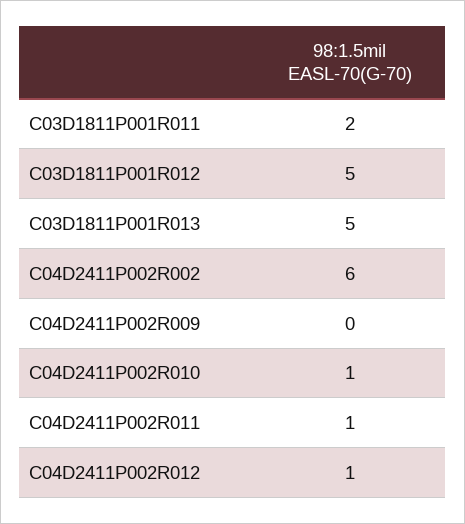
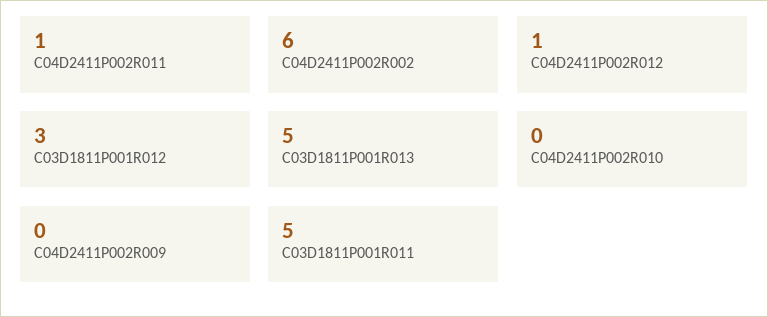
C03D1811P001R011: 2 -> 5
C03D1811P001R012: 5 -> 3
C04D2411P002R010: 1 -> 0

